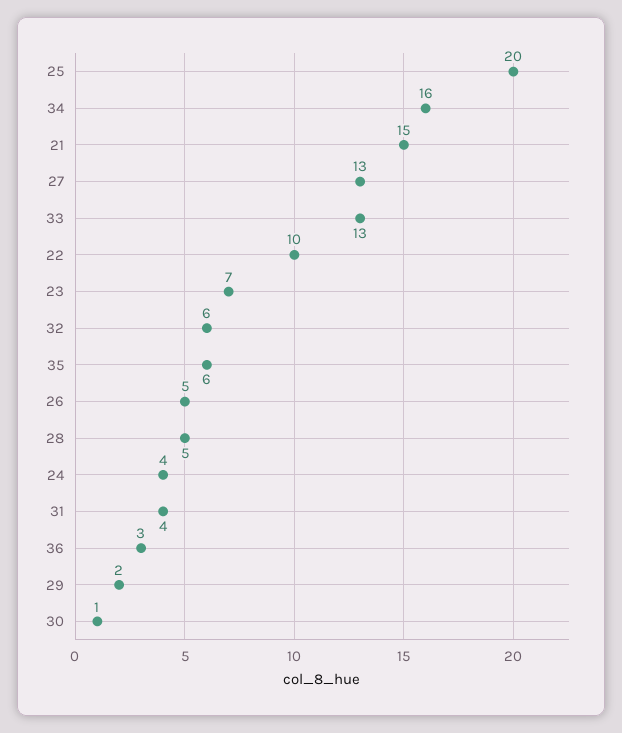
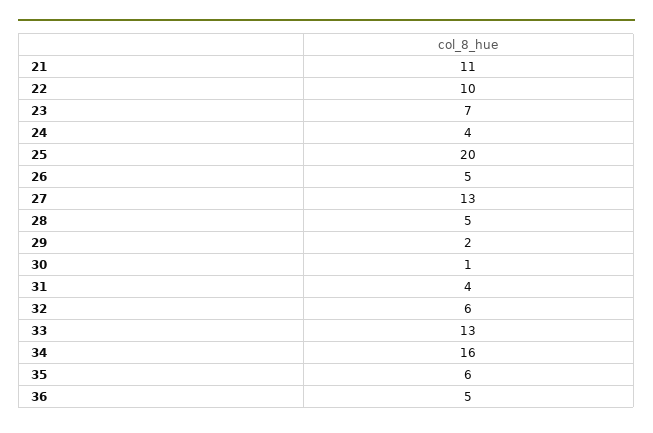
21: 15 -> 11
36: 3 -> 5

